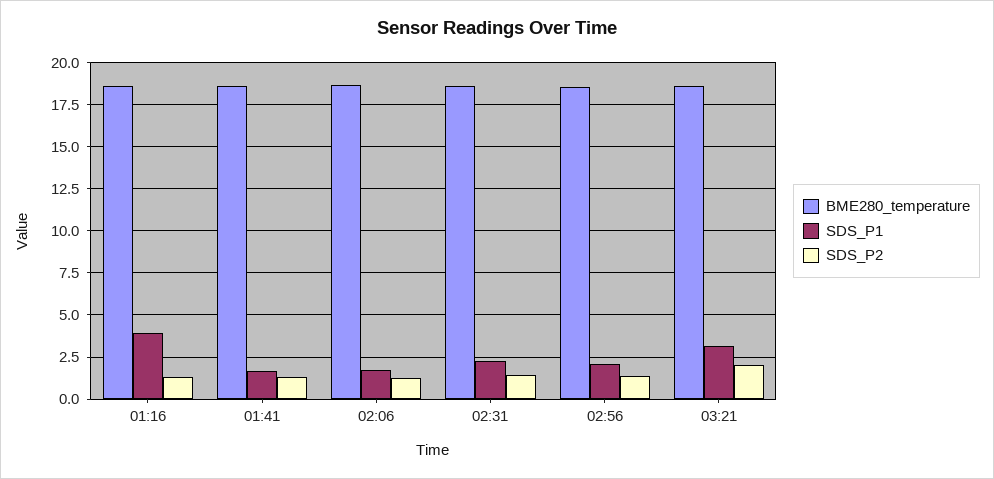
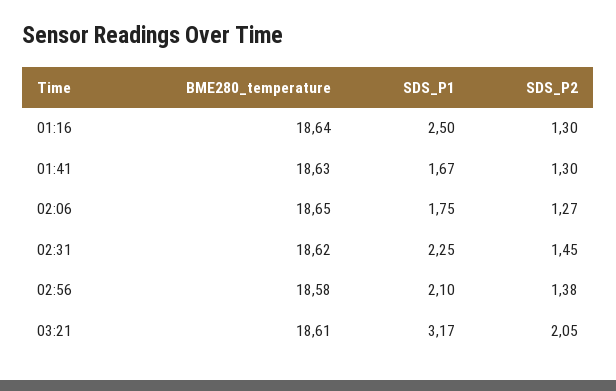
SDS_P1, 01:16: 4 -> 2.5

